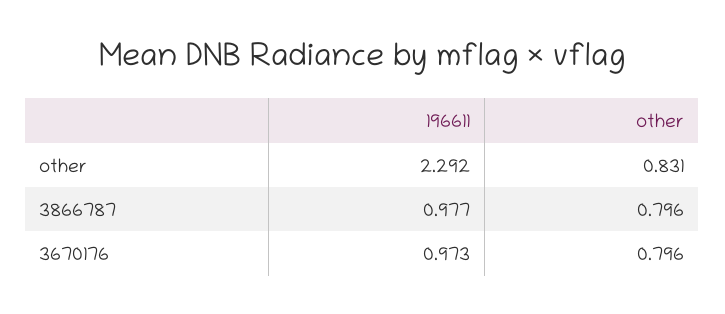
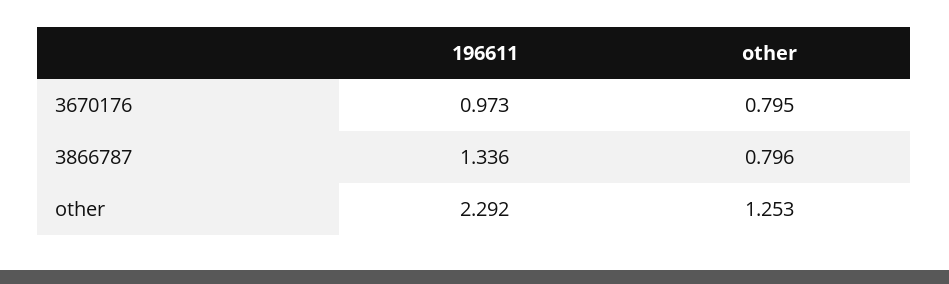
other, other: 0.831 -> 1.253
196611, 3866787: 0.977 -> 1.336
other, 3670176: 0.796 -> 0.795

